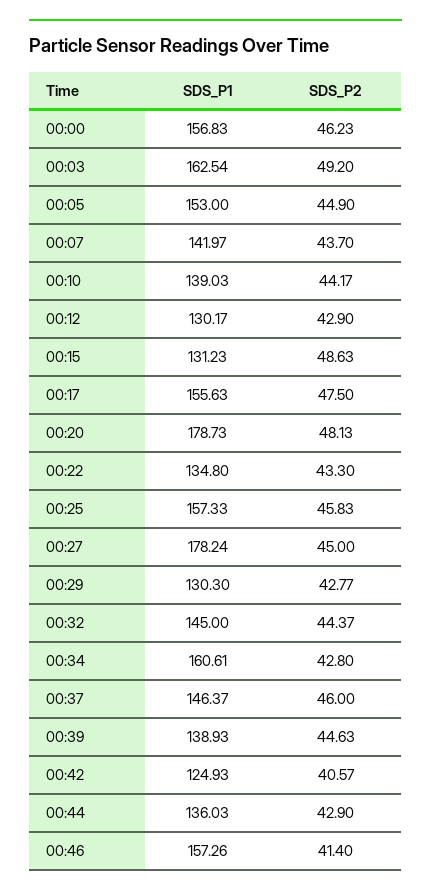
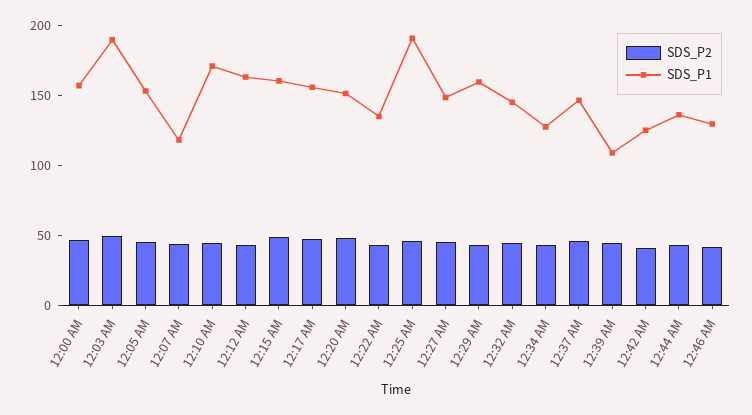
SDS_P1, 00:03: 162.54 -> 190
SDS_P1, 00:07: 141.97 -> 120
SDS_P1, 00:10: 139.03 -> 170
SDS_P1, 00:12: 130.17 -> 160
SDS_P1, 00:15: 131.23 -> 160
SDS_P1, 00:20: 178.73 -> 150
SDS_P1, 00:25: 157.33 -> 190
SDS_P1, 00:27: 178.24 -> 150
SDS_P1, 00:29: 130.3 -> 160
SDS_P1, 00:34: 160.61 -> 130
SDS_P1, 00:39: 138.93 -> 110
SDS_P1, 00:46: 157.26 -> 130

